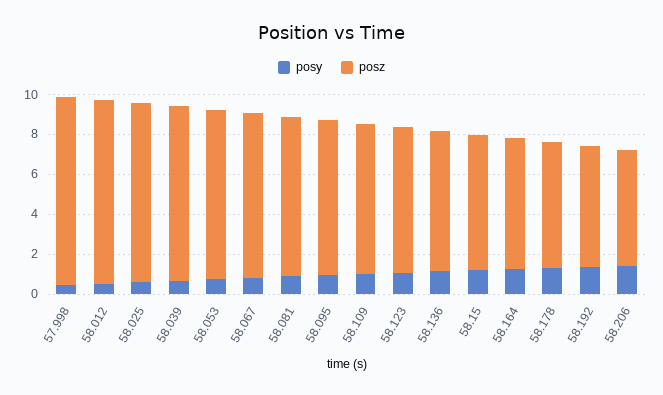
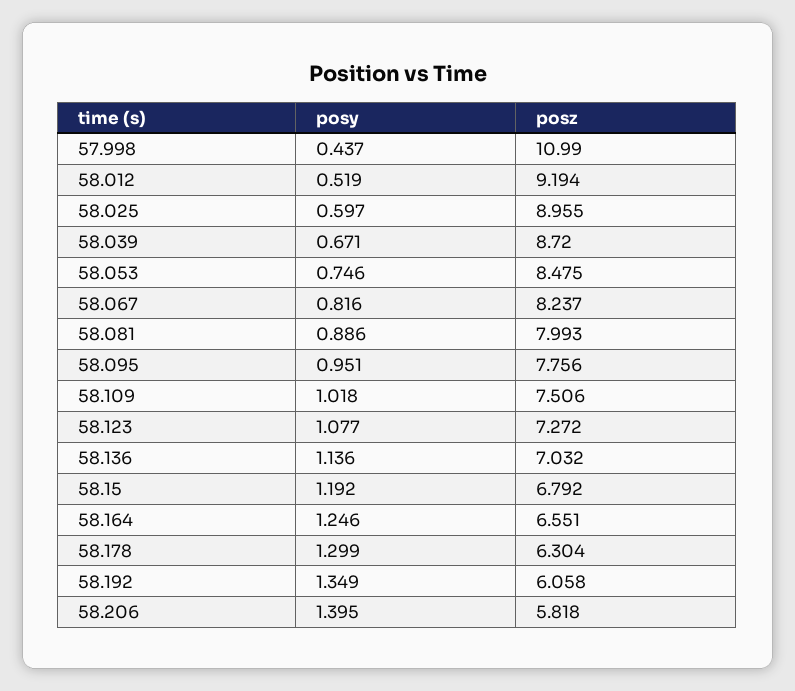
posz, 57.998: 9.5 -> 10.99

